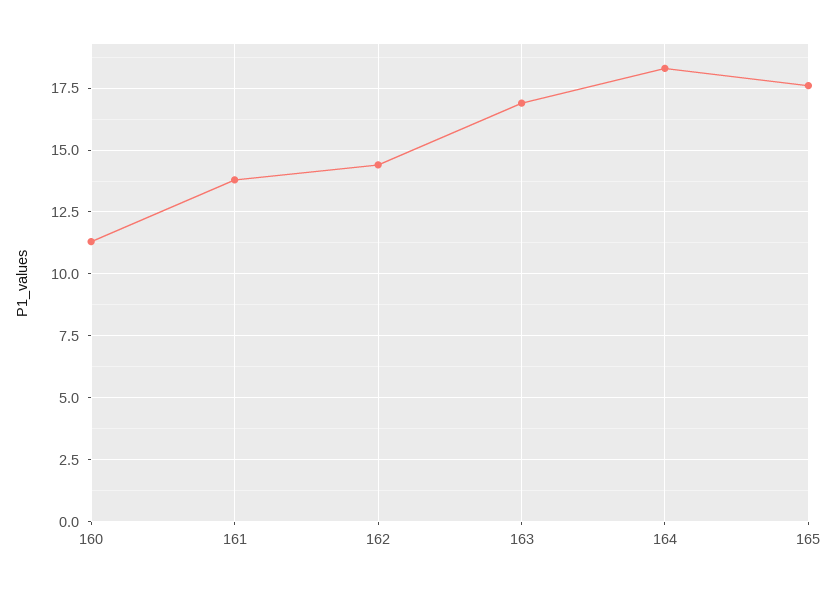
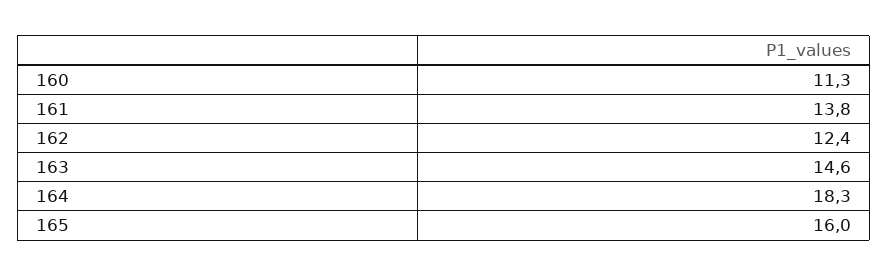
162: 14.5 -> 12.4
163: 17 -> 14.6
165: 17.5 -> 16

